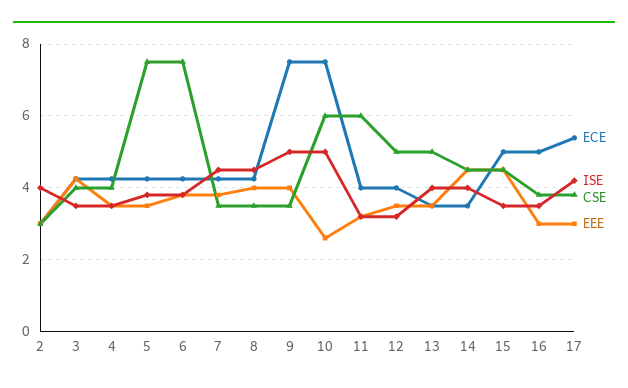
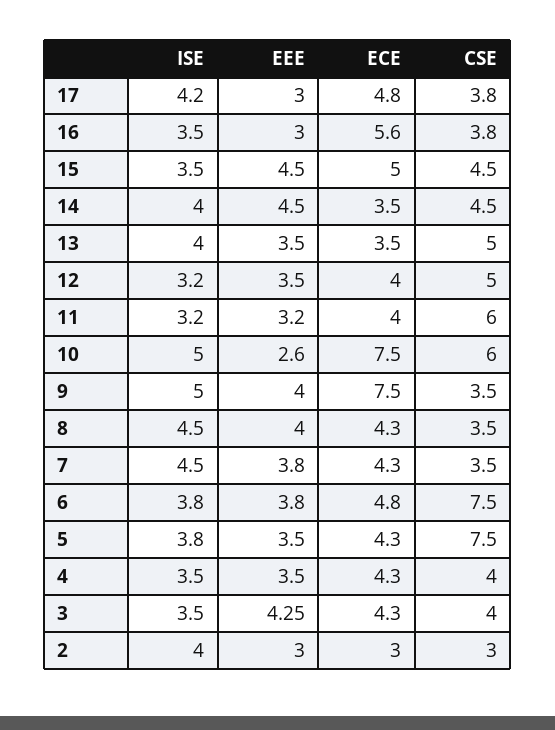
ECE, 6: 4.2 -> 4.8
ECE, 16: 5 -> 5.6
ECE, 17: 5.4 -> 4.8

